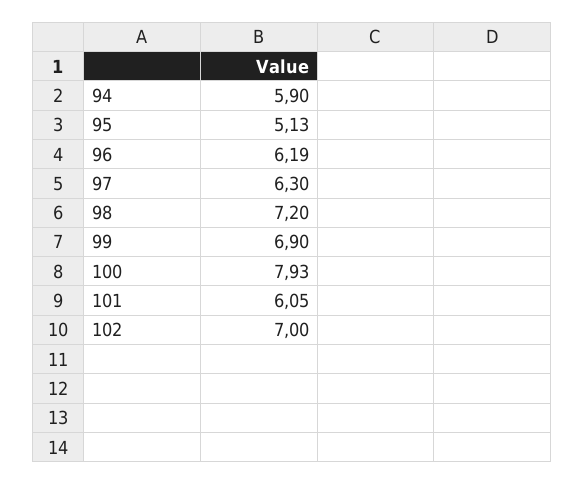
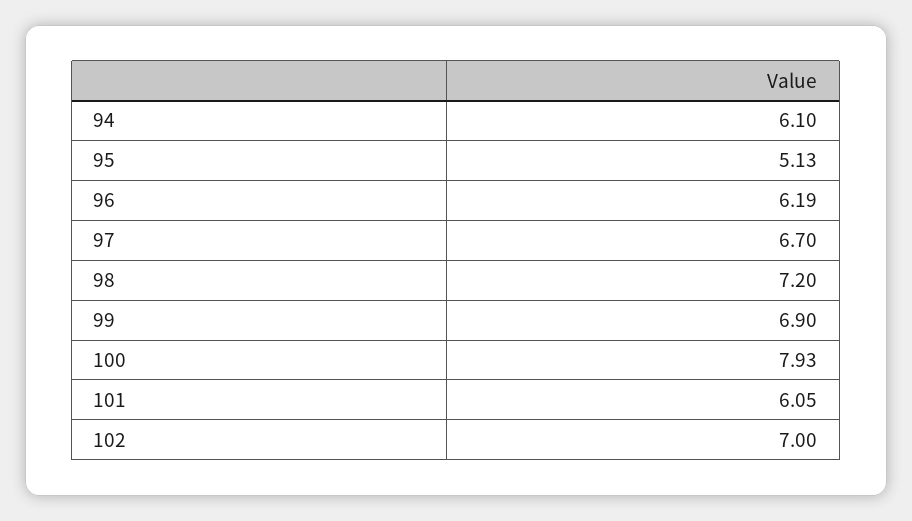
94: 5.9 -> 6.1
97: 6.3 -> 6.7

